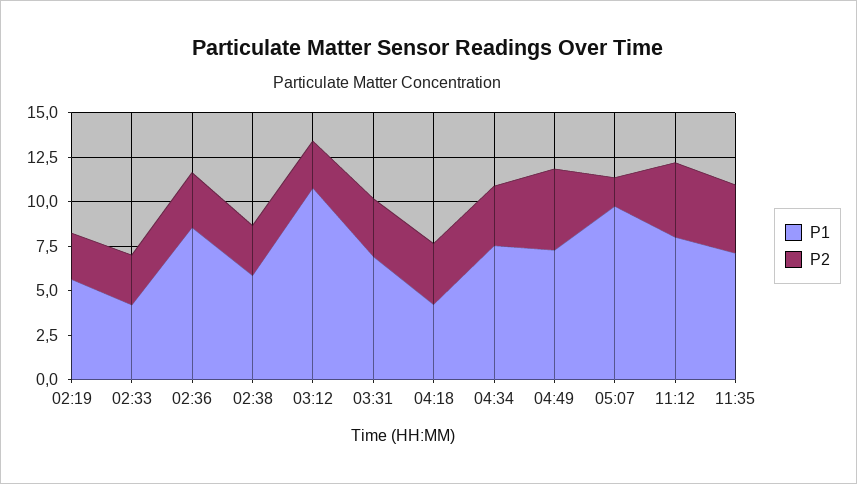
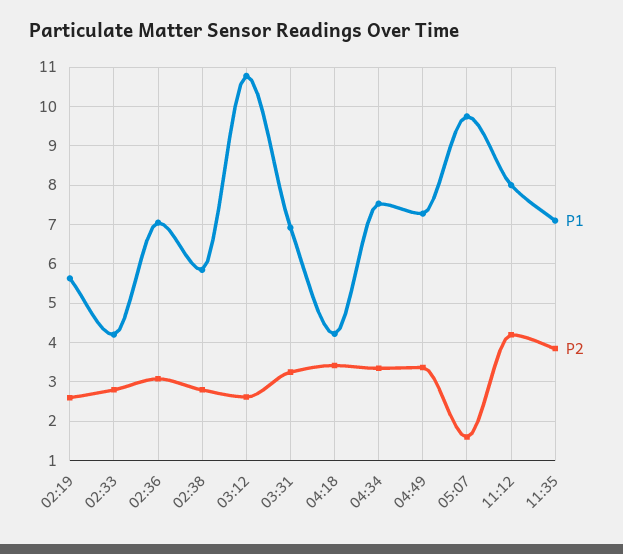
P1, 02:36: 8.5 -> 7
P2, 04:49: 4.5 -> 3.4

